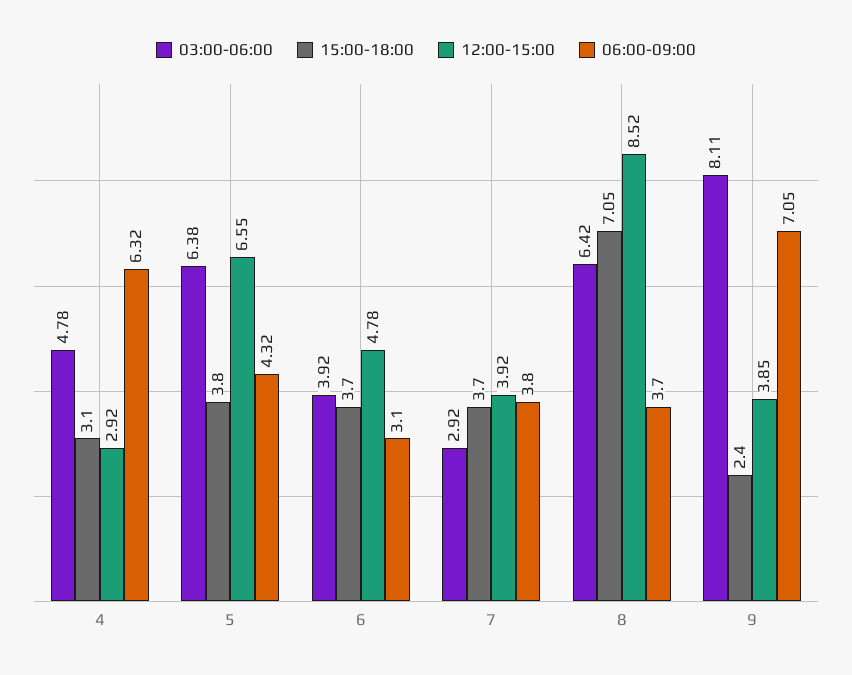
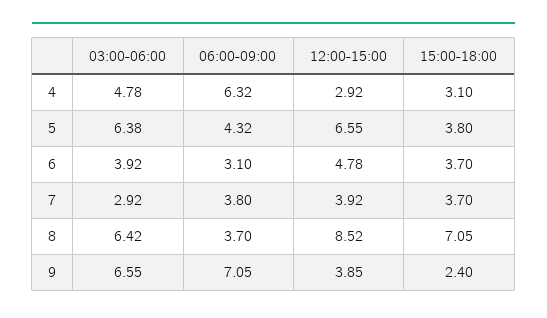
03:00-06:00, 9: 8.11 -> 6.55

